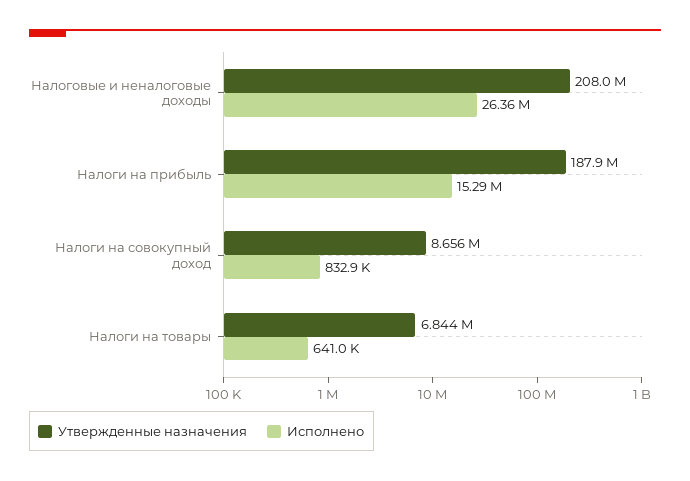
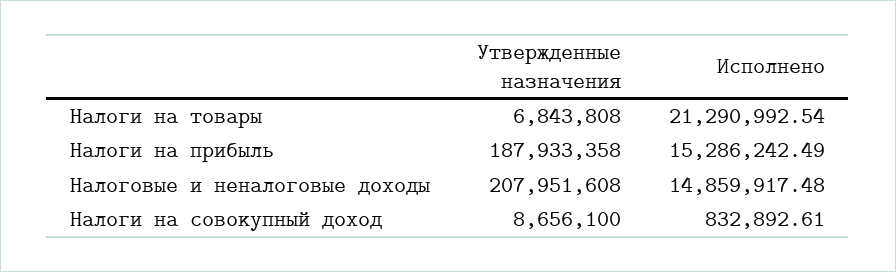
Исполнено, Налоговые и неналоговые доходы: 26360000 -> 14859917.48
Исполнено, Налоги на товары: 641000 -> 21290992.54

